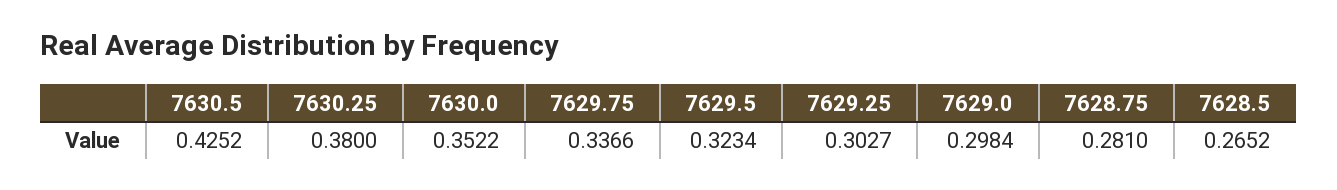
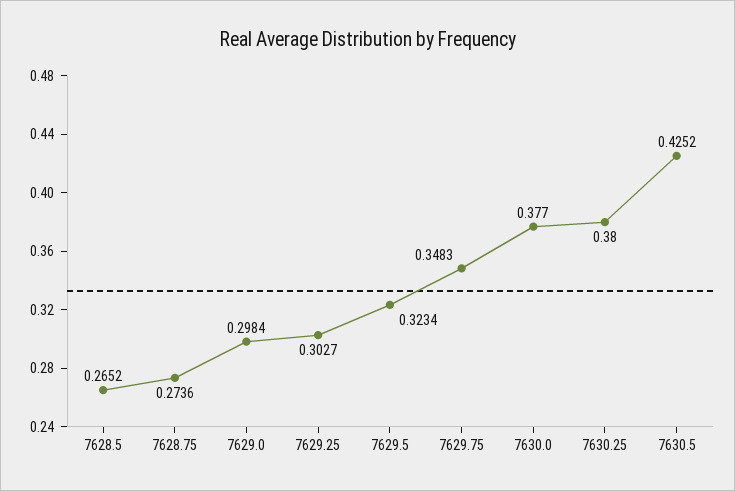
7630.0: 0.3522 -> 0.377
7629.75: 0.3366 -> 0.3483
7628.75: 0.281 -> 0.2736

